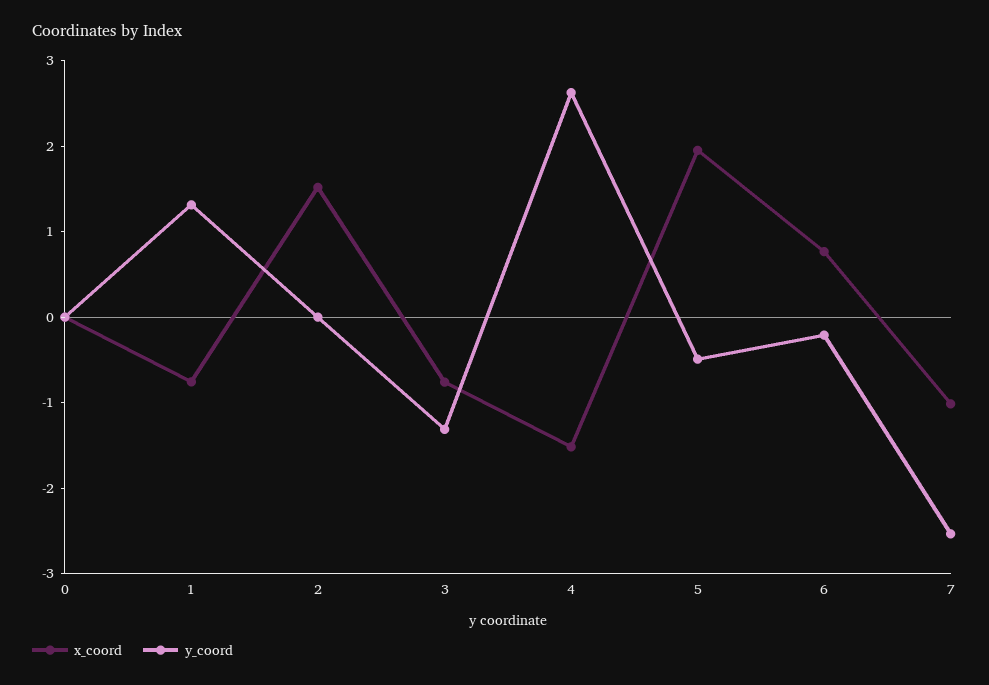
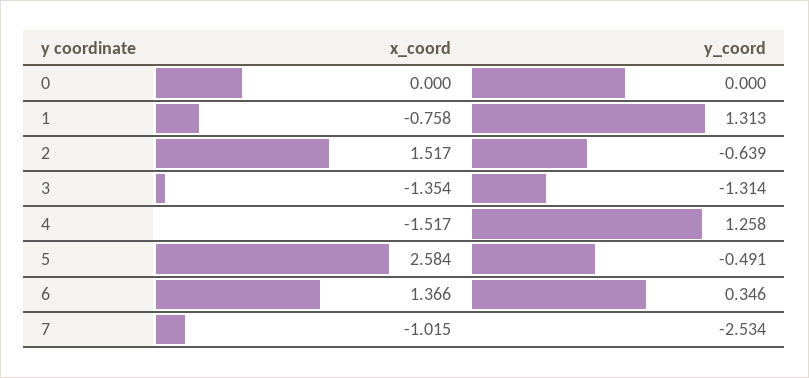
y_coord, 2: 0 -> -0.639
x_coord, 3: -0.8 -> -1.354
y_coord, 4: 2.6 -> 1.258
x_coord, 5: 2 -> 2.584
x_coord, 6: 0.8 -> 1.366
y_coord, 6: -0.2 -> 0.346

